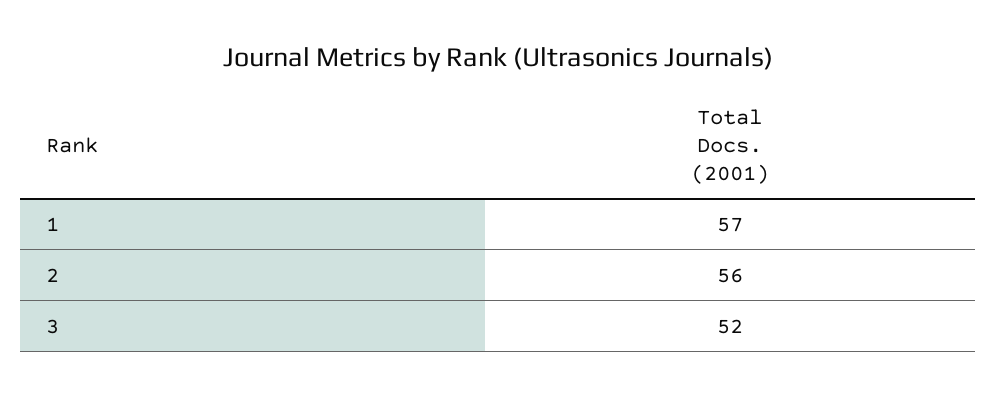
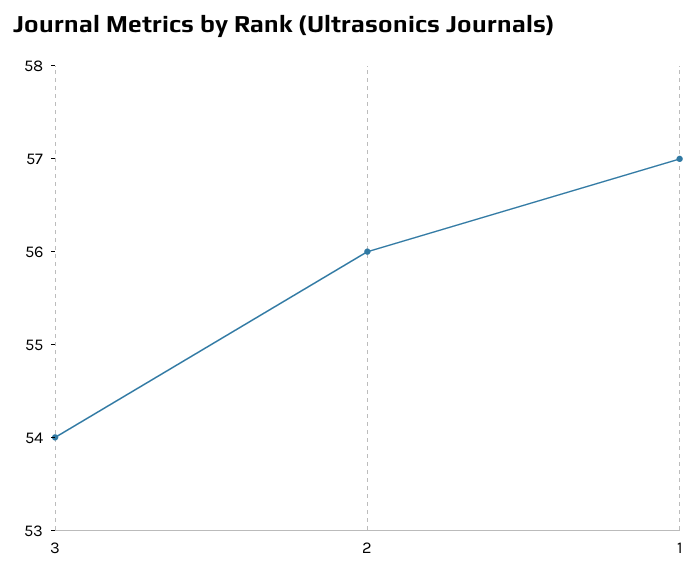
3: 52 -> 54

